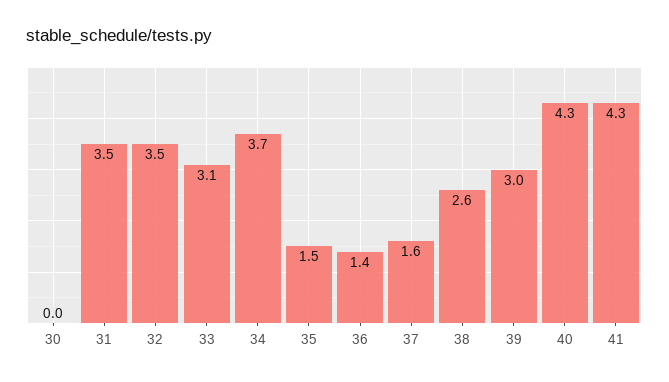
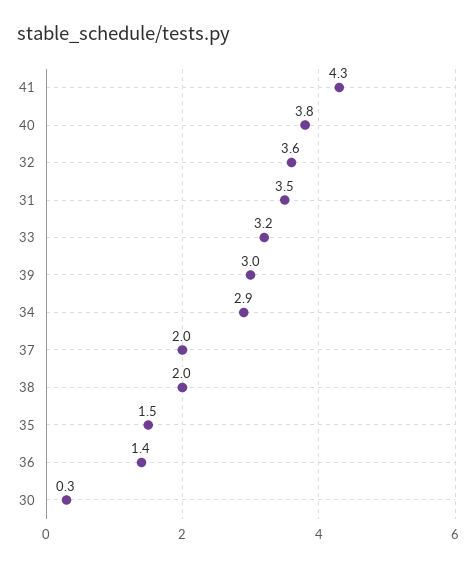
30: 0 -> 0.3
32: 3.5 -> 3.6
33: 3.1 -> 3.2
34: 3.7 -> 2.9
37: 1.6 -> 2
38: 2.6 -> 2
40: 4.3 -> 3.8

